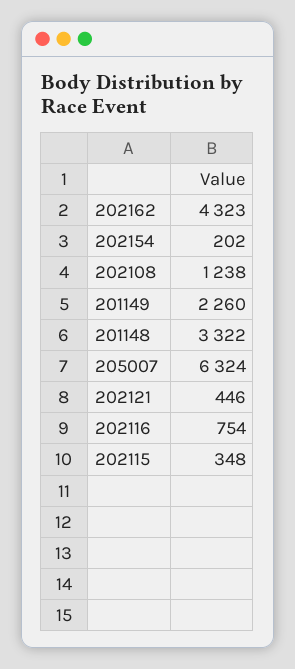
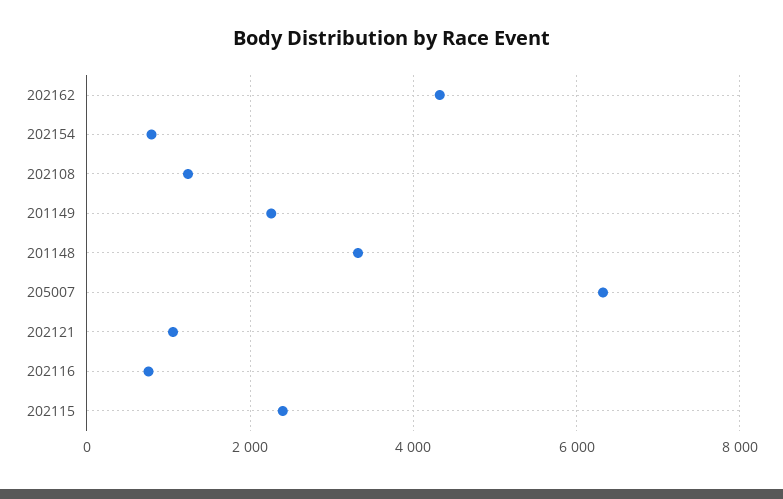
202154: 202 -> 800
202121: 446 -> 1000
202115: 348 -> 2400

